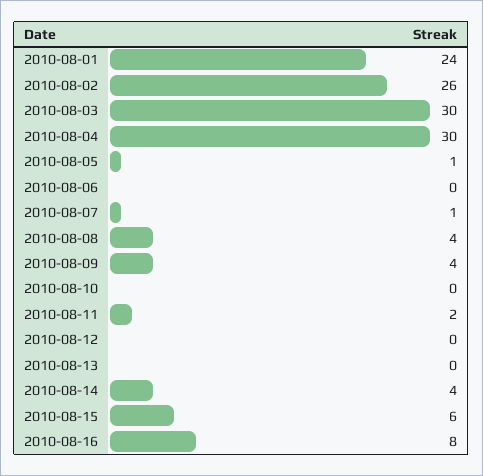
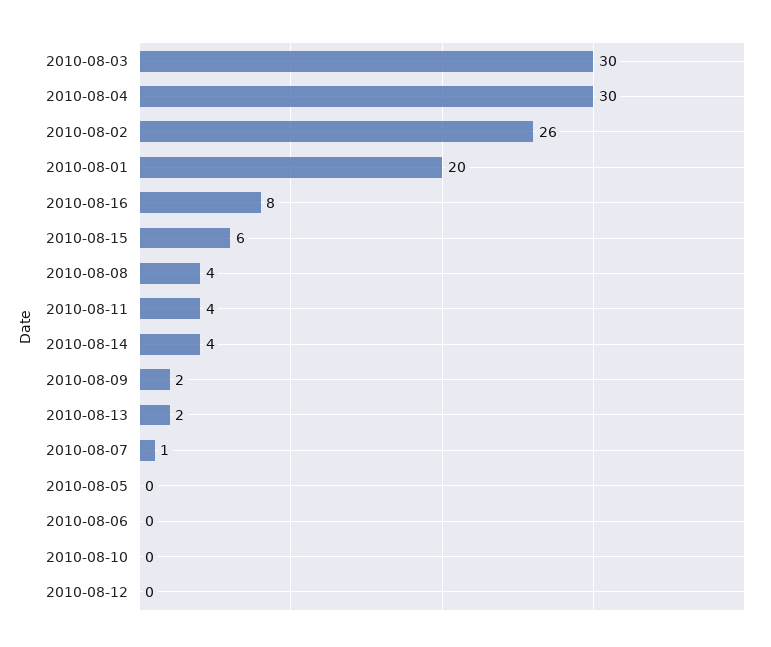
2010-08-01: 24 -> 20
2010-08-05: 1 -> 0
2010-08-09: 4 -> 2
2010-08-11: 2 -> 4
2010-08-13: 0 -> 2

